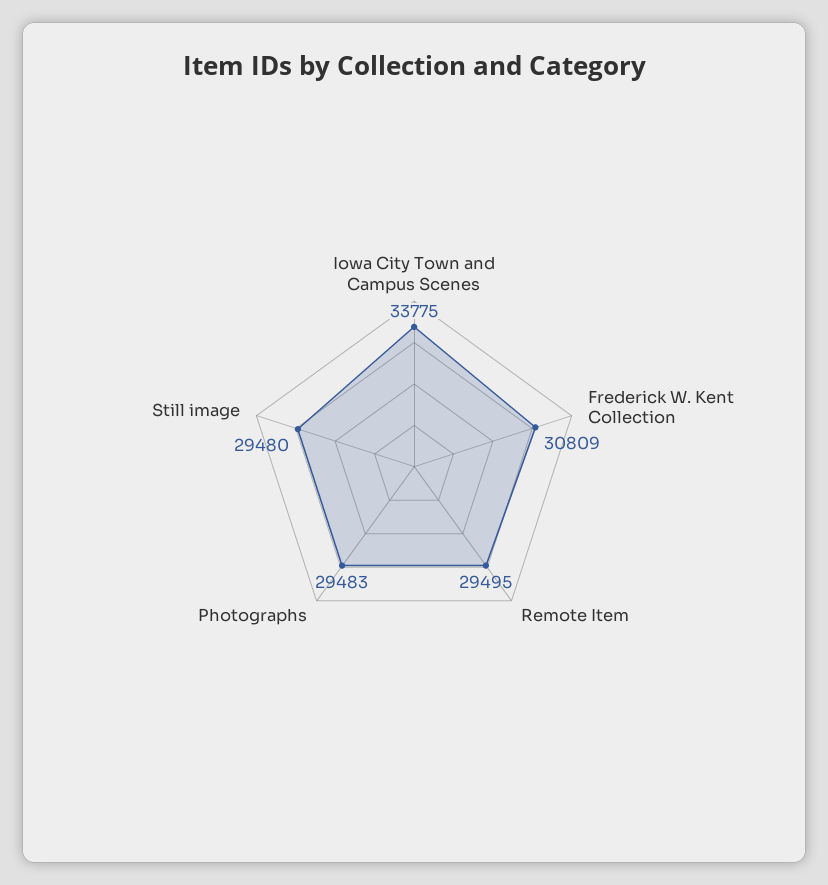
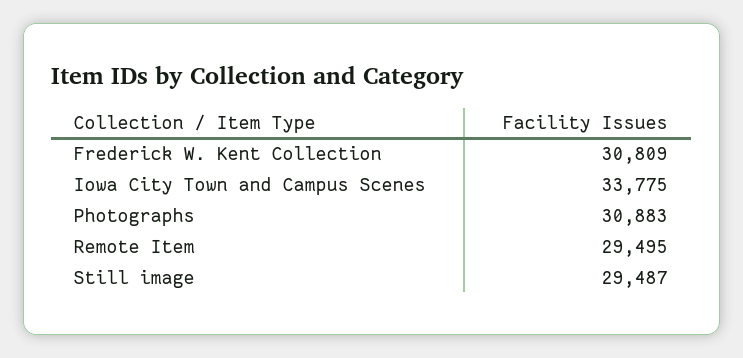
Photographs: 29483 -> 30883
Still image: 29480 -> 29487

